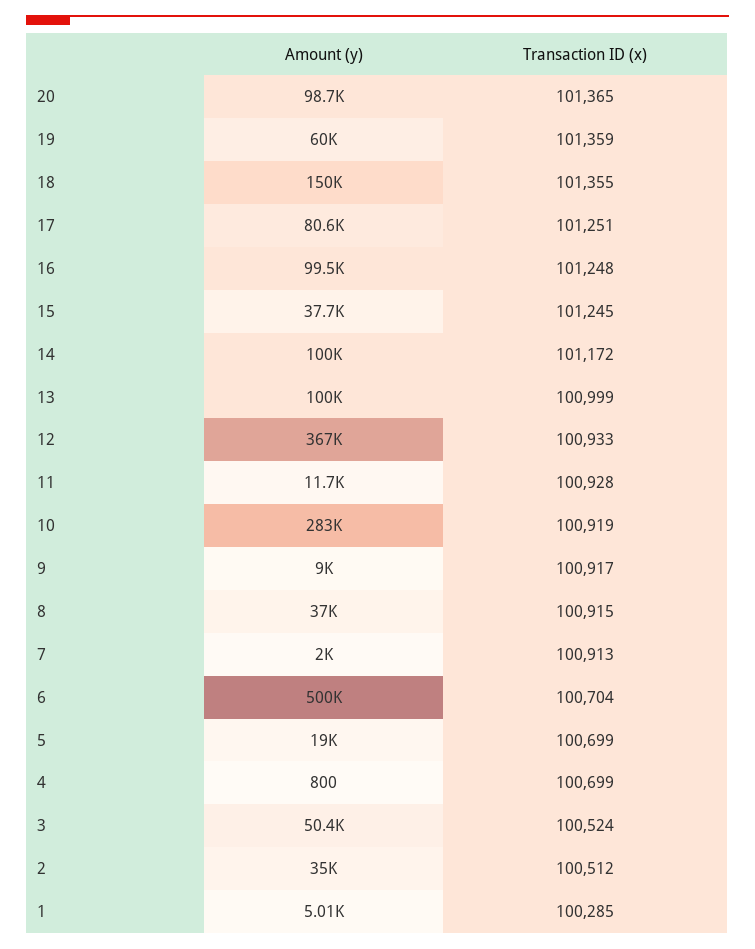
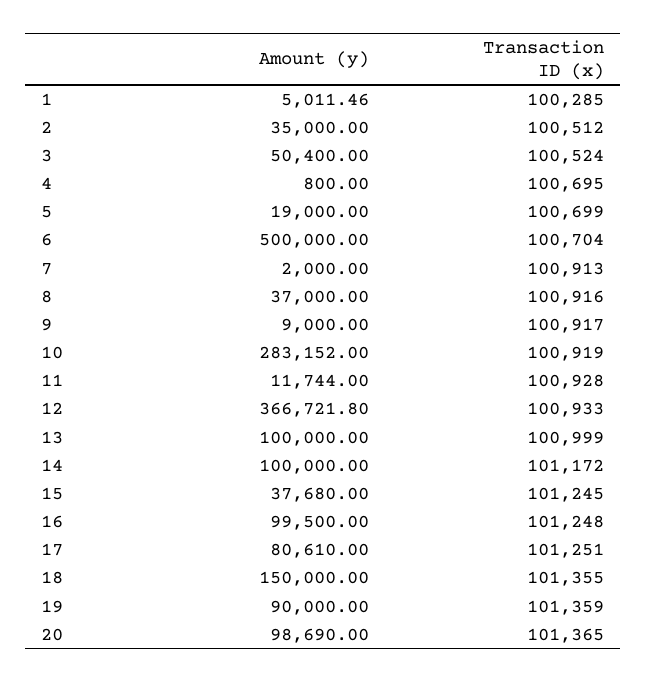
Amount (y), 19: 60000 -> 90000
Transaction ID (x), 8: 100915 -> 100916
Transaction ID (x), 4: 100699 -> 100695

